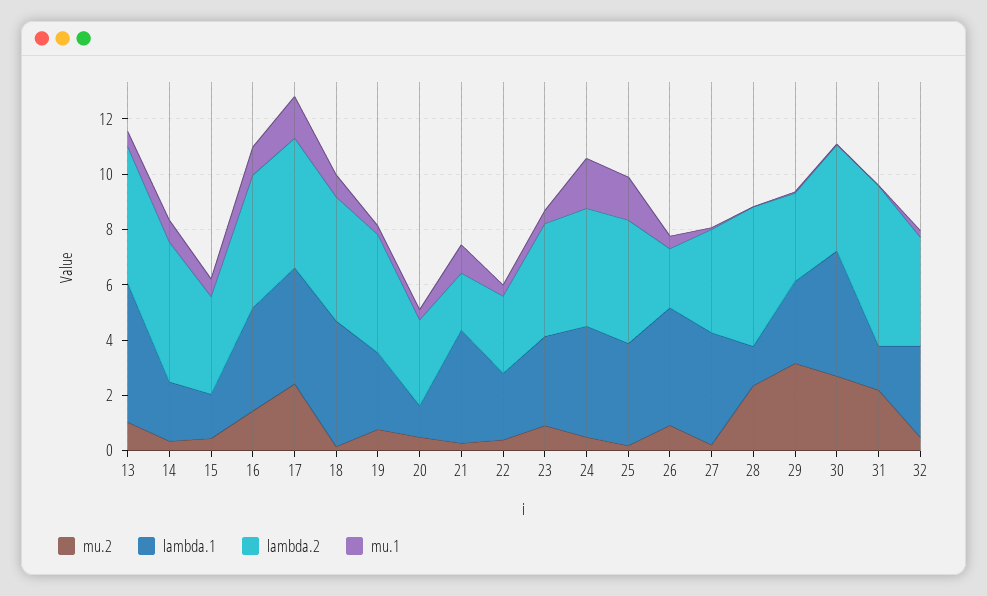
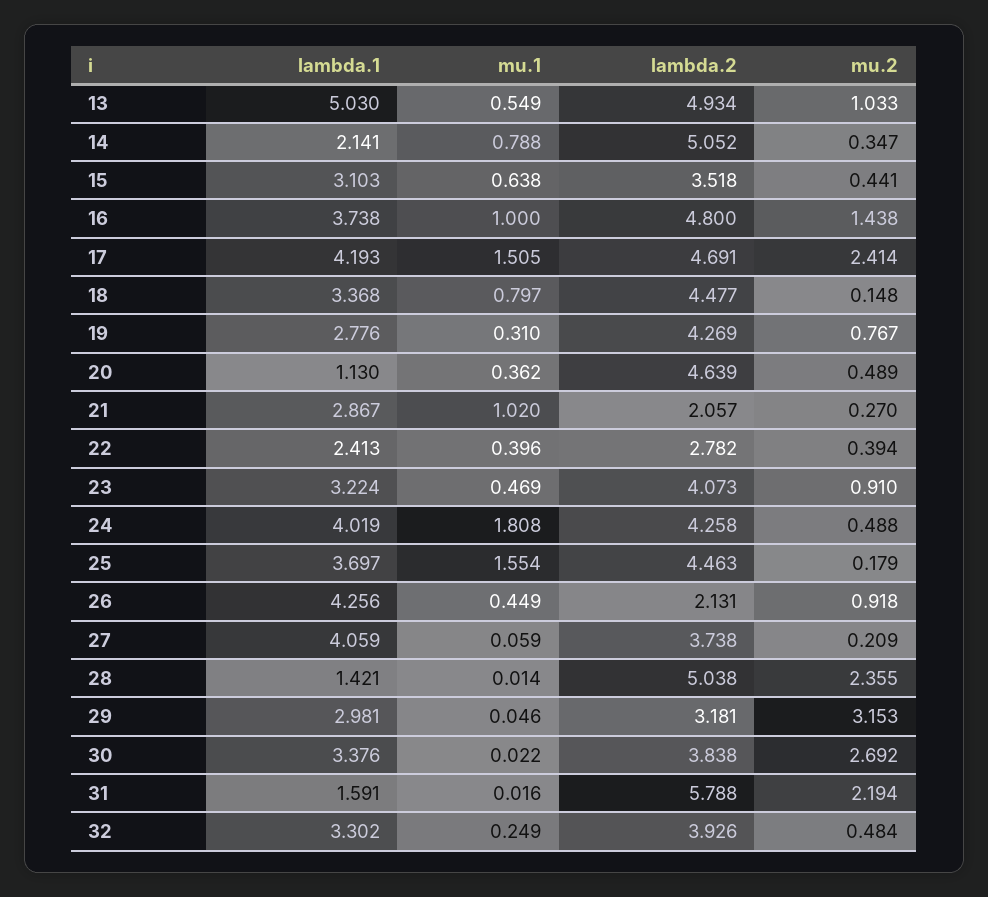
lambda.1, 15: 1.5 -> 3.103
lambda.1, 18: 4.5 -> 3.368
lambda.2, 20: 3 -> 4.639
lambda.1, 21: 4 -> 2.867
lambda.1, 30: 4.5 -> 3.376

